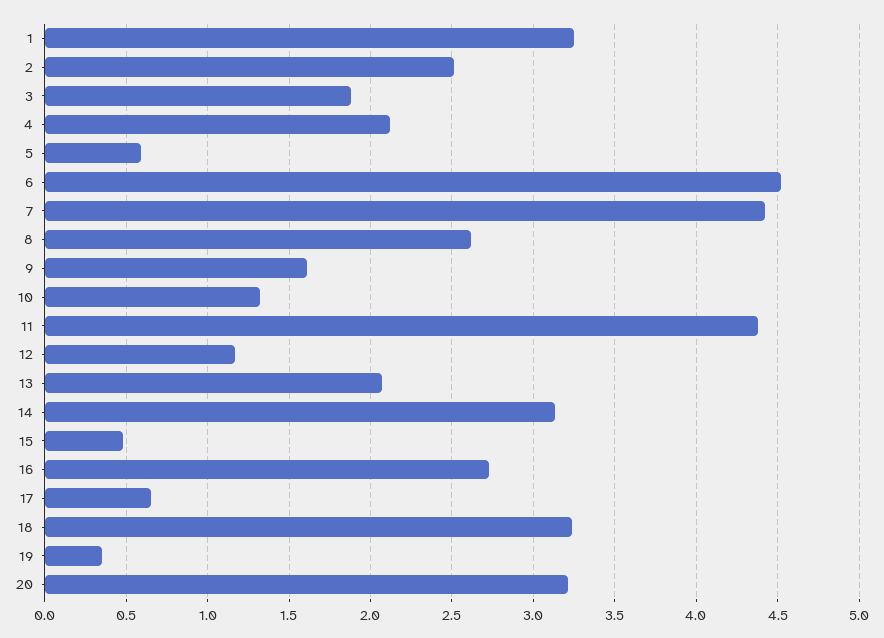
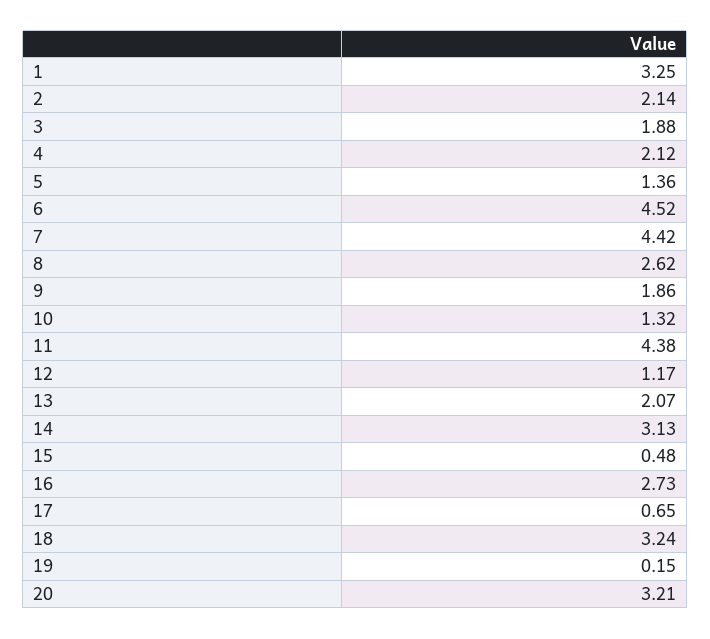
2: 2.5 -> 2.14
5: 0.6 -> 1.36
9: 1.6 -> 1.86
19: 0.35 -> 0.15

